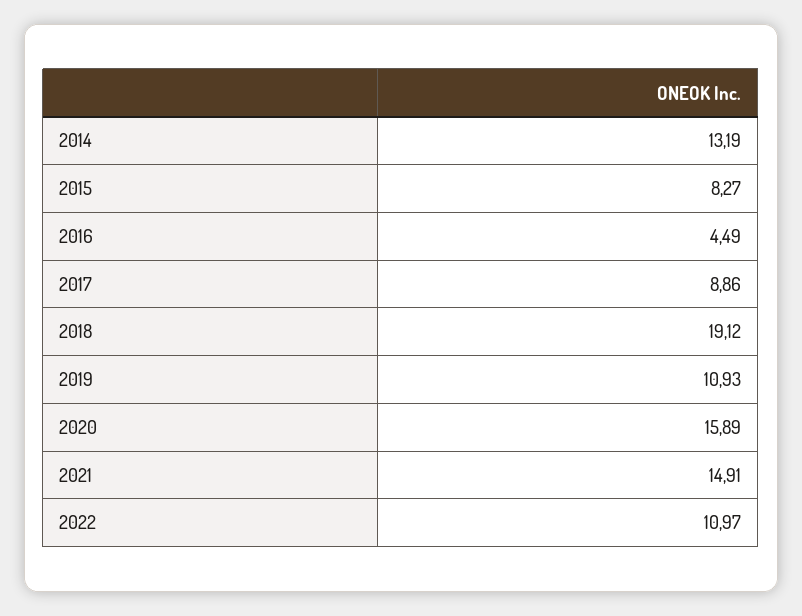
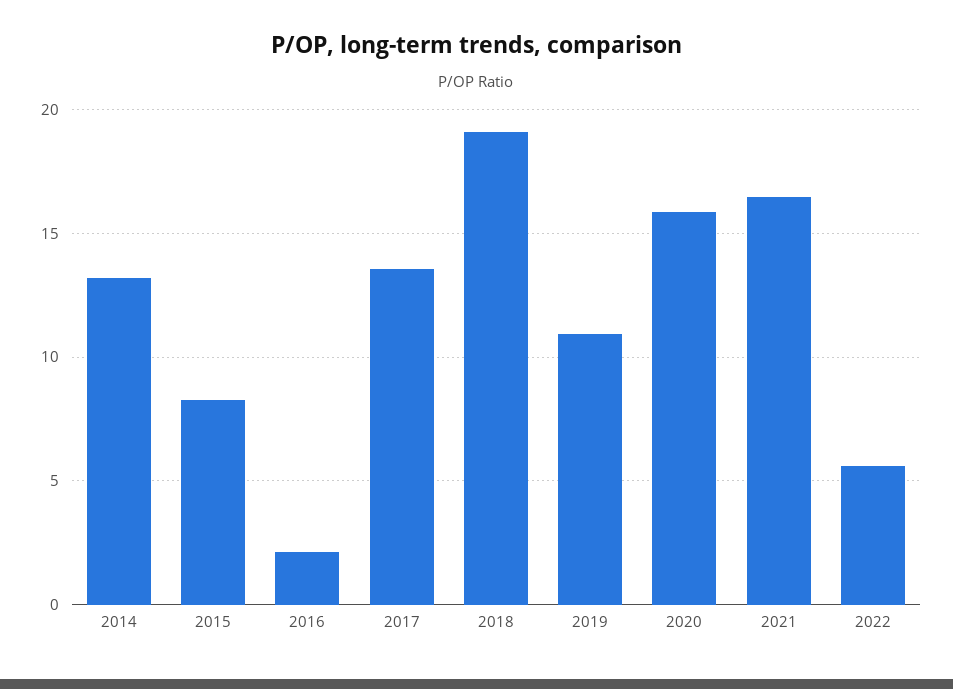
2016: 4.49 -> 2
2017: 8.86 -> 13.5
2021: 14.91 -> 16.5
2022: 10.97 -> 5.5

